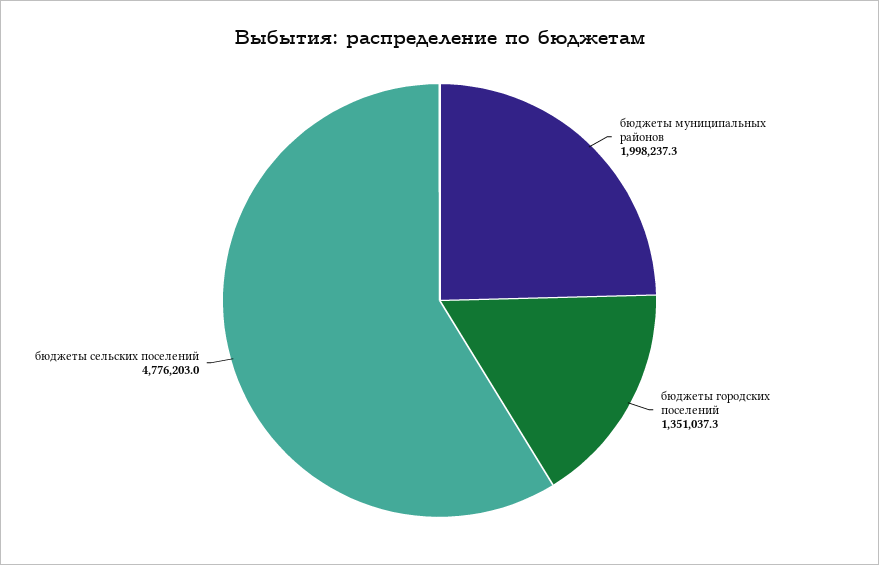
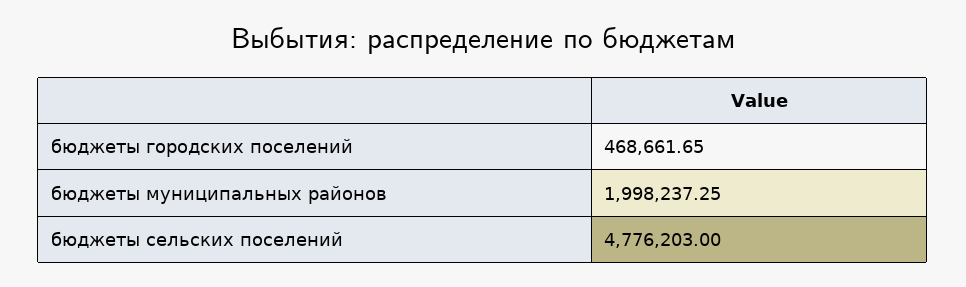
бюджеты городских поселений: 1351037.3 -> 468661.65

